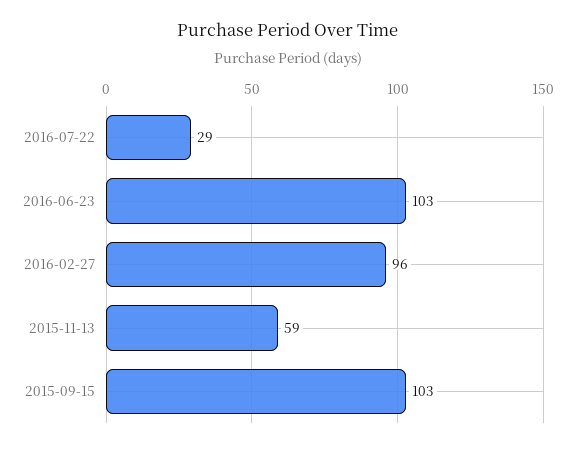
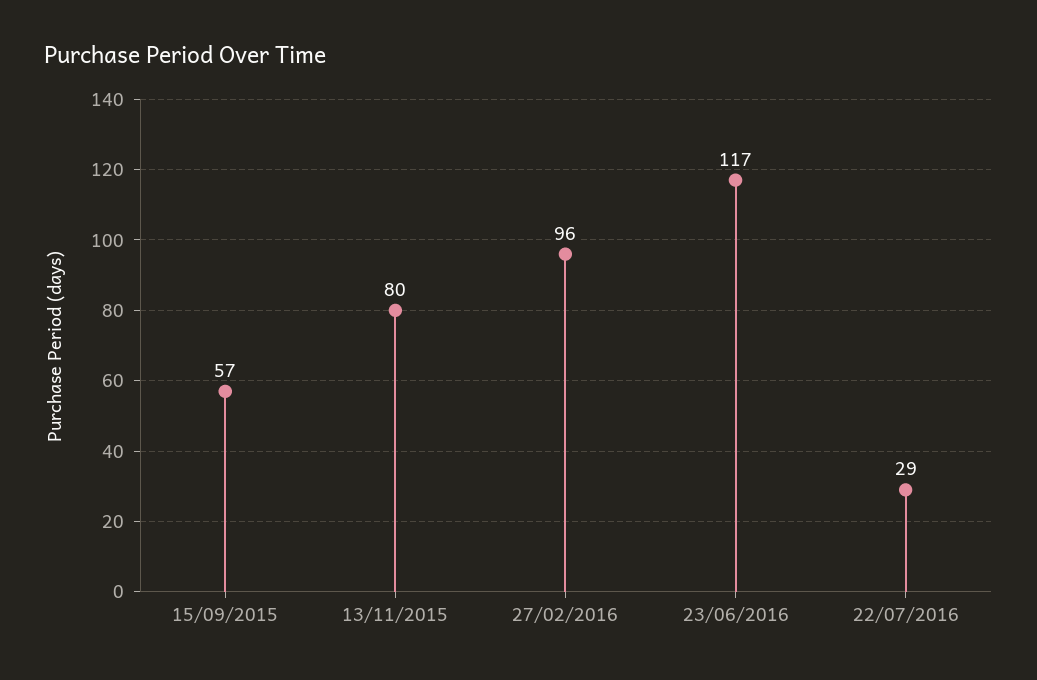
2016-06-23: 103 -> 117
2015-11-13: 59 -> 80
2015-09-15: 103 -> 57

